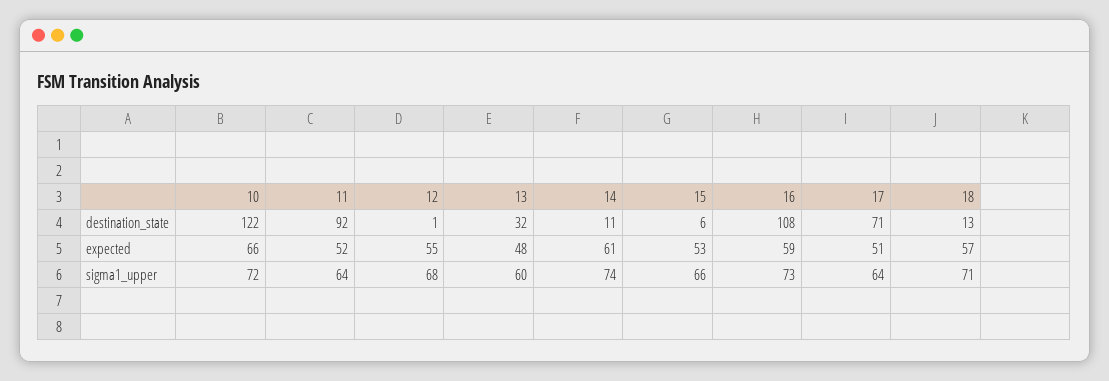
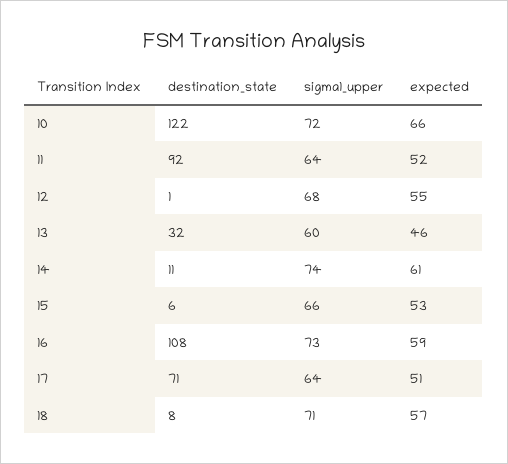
18, destination_state: 13 -> 8
13, expected: 48 -> 46

